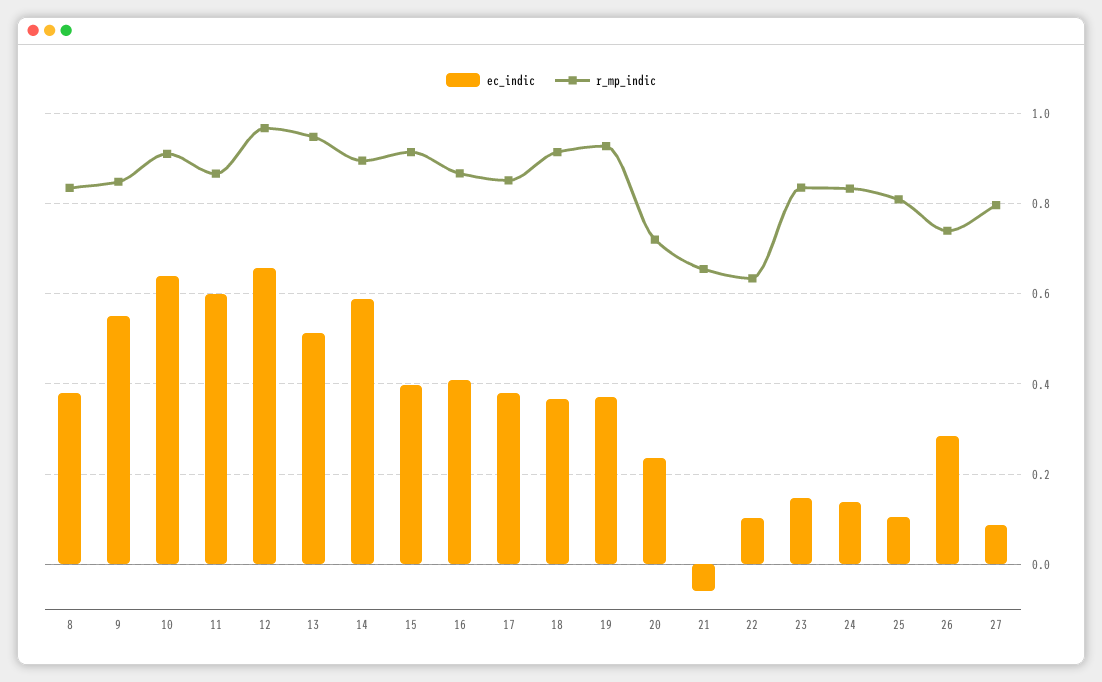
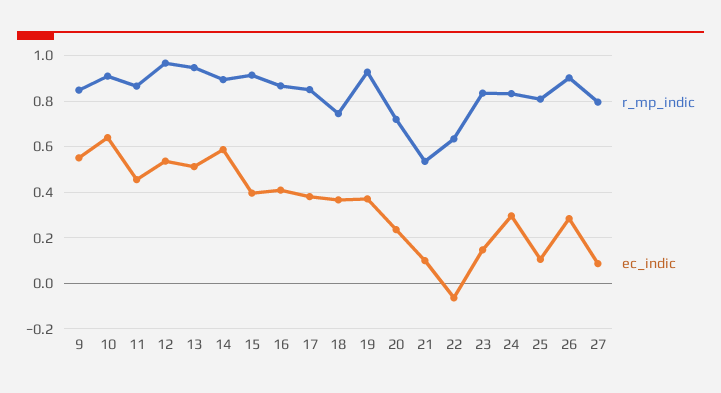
ec_indic, 8: 0.38 -> none
r_mp_indic, 8: 0.84 -> none
ec_indic, 11: 0.6 -> 0.45
ec_indic, 12: 0.66 -> 0.55
r_mp_indic, 18: 0.92 -> 0.75
ec_indic, 21: -0.06 -> 0.1
r_mp_indic, 21: 0.66 -> 0.55
ec_indic, 22: 0.1 -> -0.05
ec_indic, 24: 0.14 -> 0.3
r_mp_indic, 26: 0.74 -> 0.9

